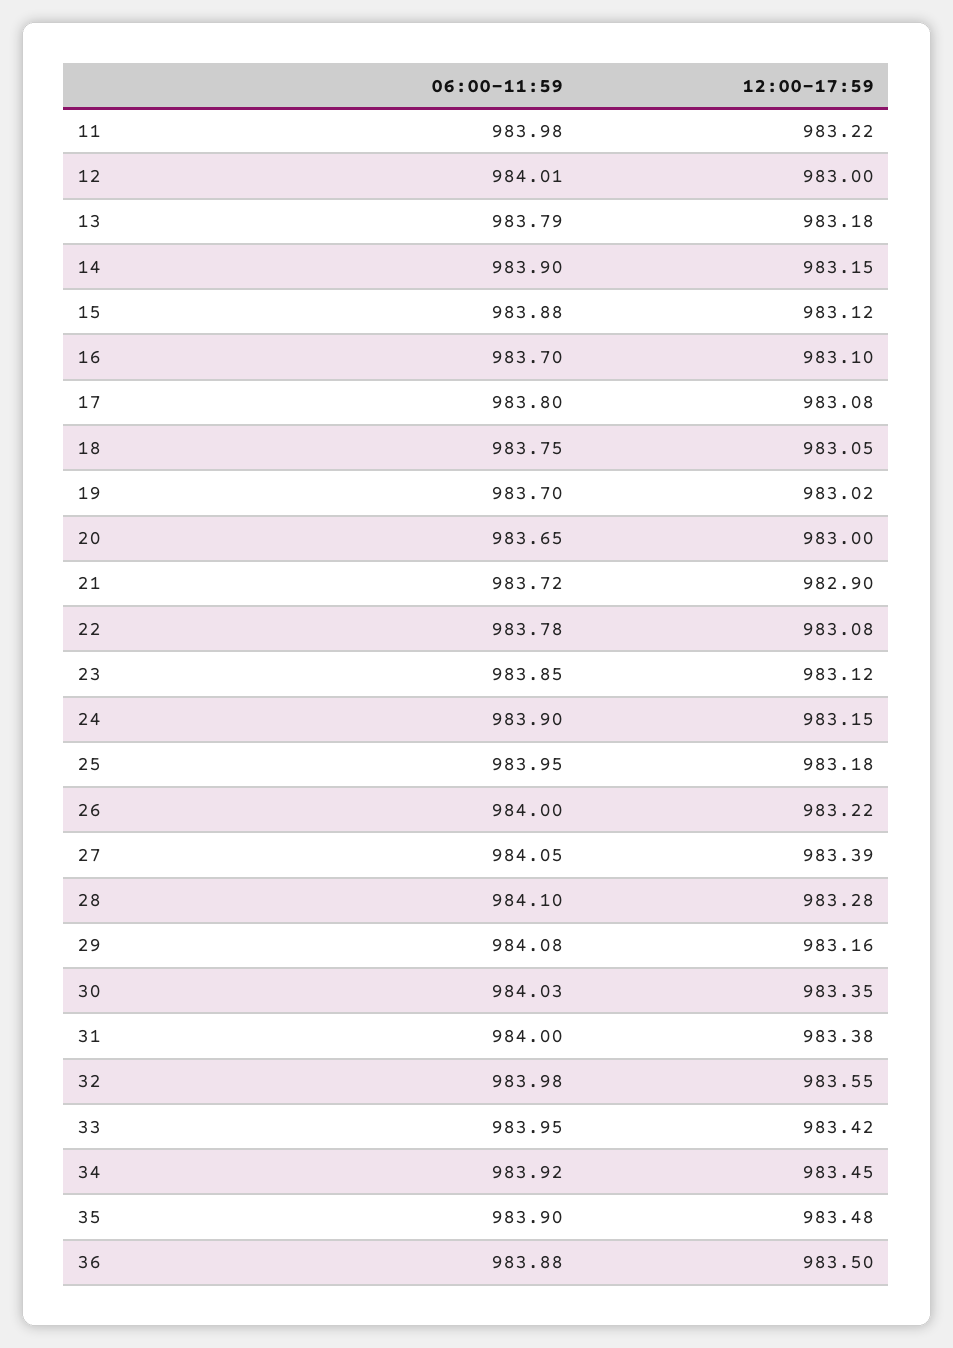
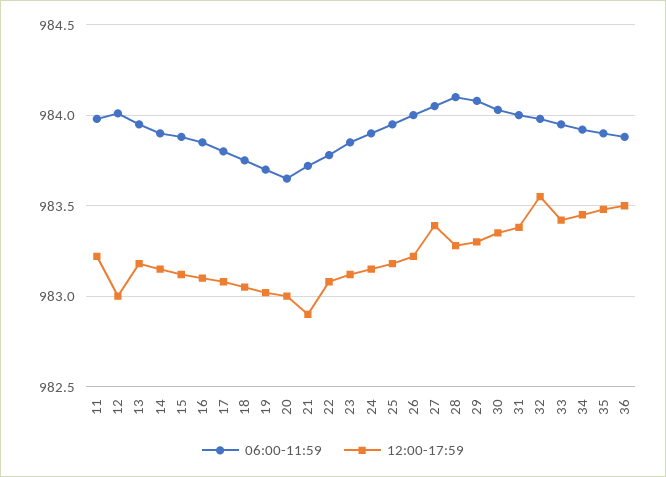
06:00-11:59, 13: 983.79 -> 983.95
06:00-11:59, 16: 983.7 -> 983.85
12:00-17:59, 29: 983.16 -> 983.3

